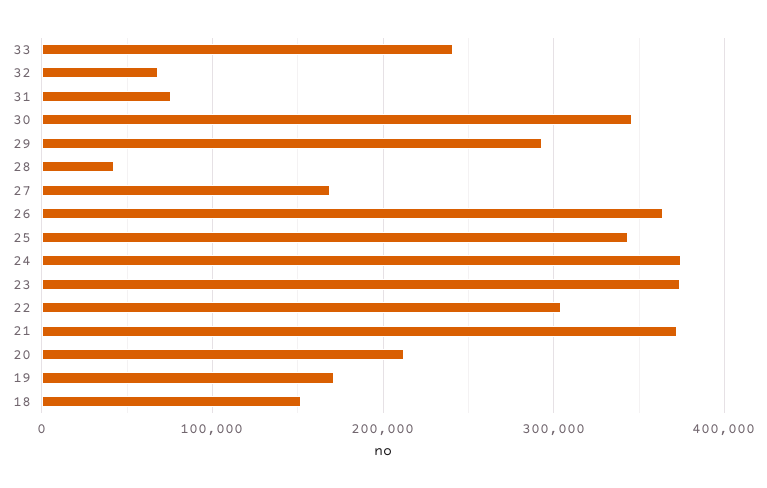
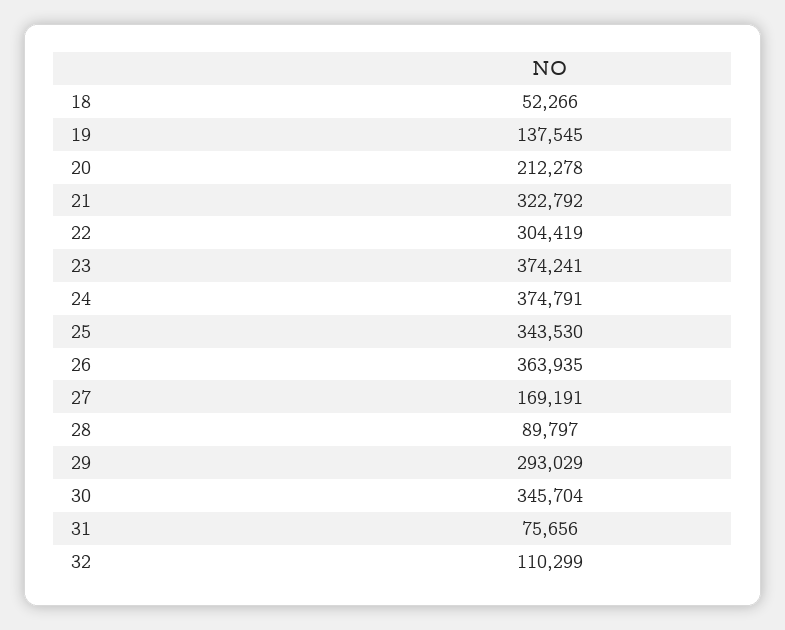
33: 240000 -> none
32: 70000 -> 110299
28: 40000 -> 89797
21: 370000 -> 322792
19: 170000 -> 137545
18: 150000 -> 52266

